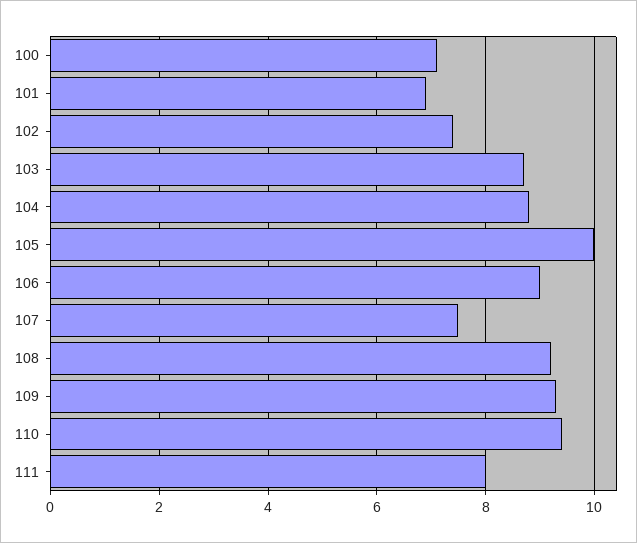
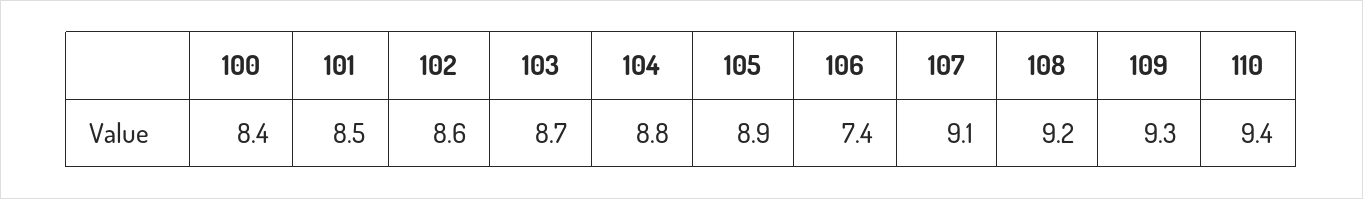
100: 7 -> 8.4
101: 7 -> 8.5
102: 7.5 -> 8.6
105: 10 -> 8.9
106: 9 -> 7.4
107: 7.5 -> 9.1
111: 8 -> none

